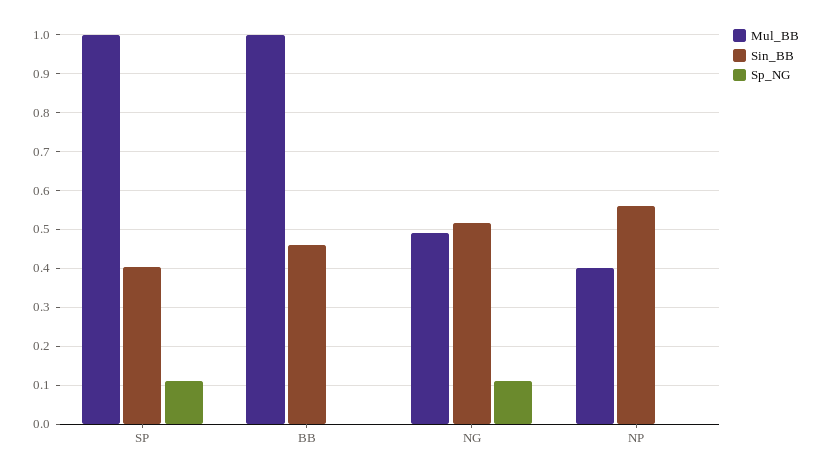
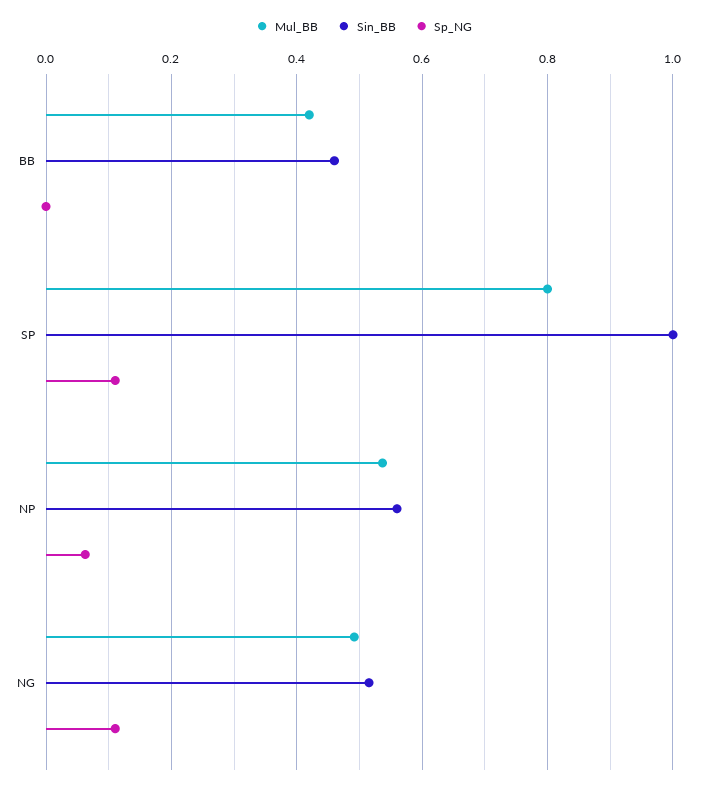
Mul_BB, SP: 1 -> 0.8
Sin_BB, SP: 0.4 -> 1
Mul_BB, BB: 1 -> 0.42
Mul_BB, NP: 0.4 -> 0.54
Sp_NG, NP: 0 -> 0.06

